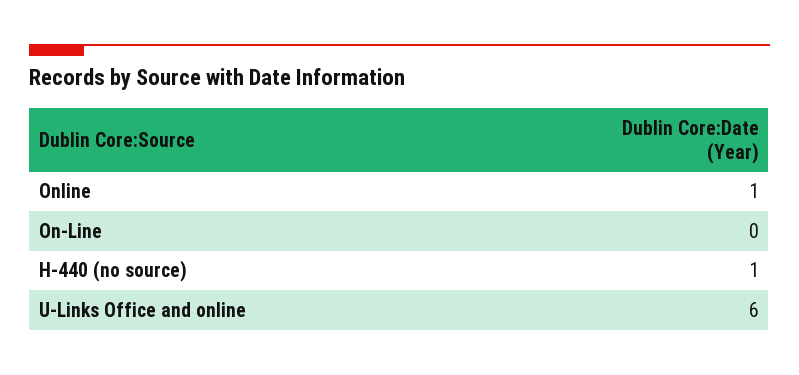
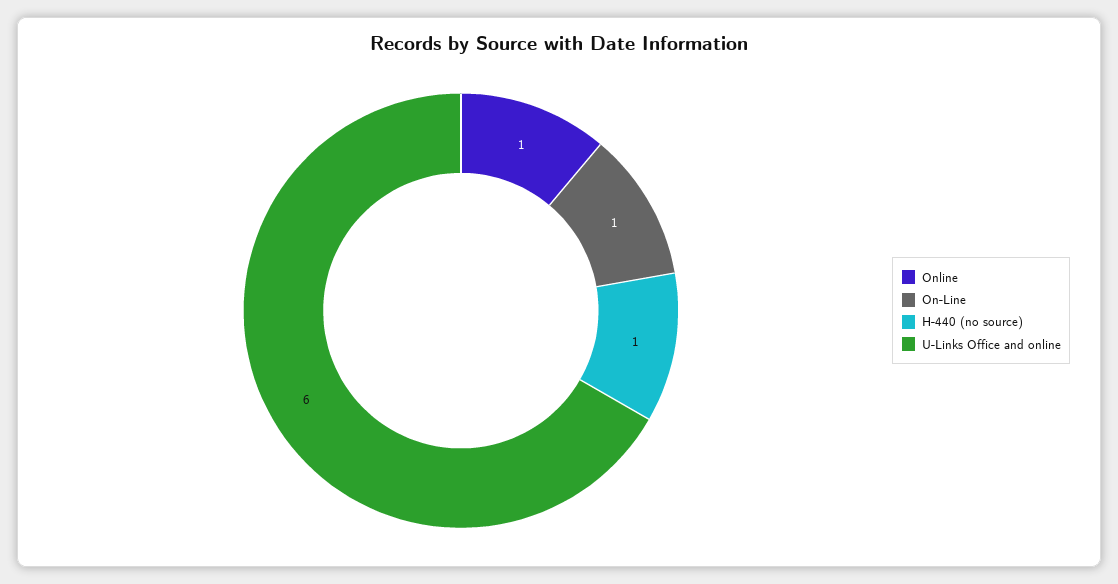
On-Line: 0 -> 1

